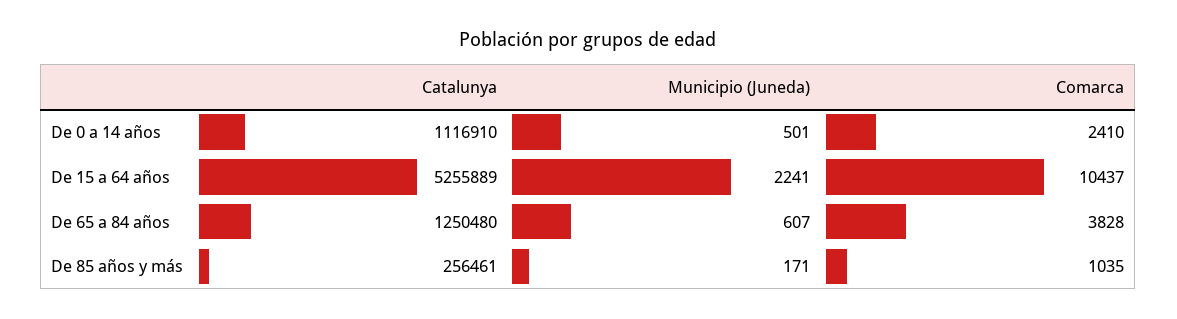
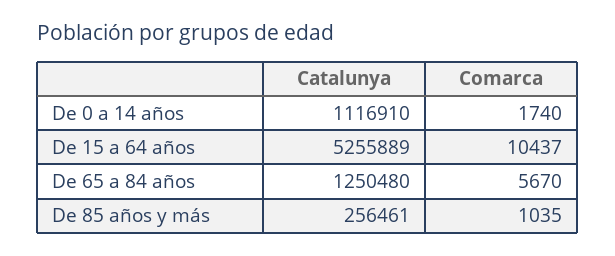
Municipio (Juneda), De 0 a 14 años: 501 -> none
Comarca, De 0 a 14 años: 2410 -> 1740
Municipio (Juneda), De 15 a 64 años: 2241 -> none
Municipio (Juneda), De 65 a 84 años: 607 -> none
Comarca, De 65 a 84 años: 3828 -> 5670
Municipio (Juneda), De 85 años y más: 171 -> none

